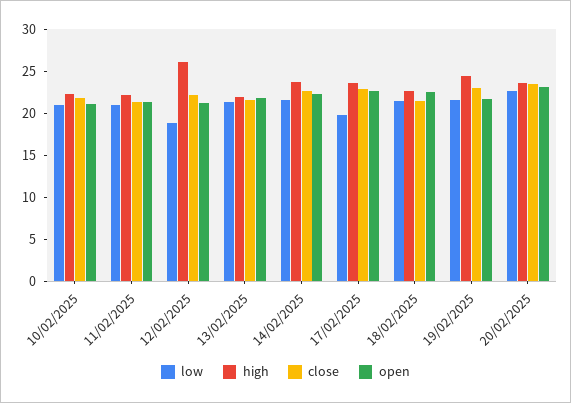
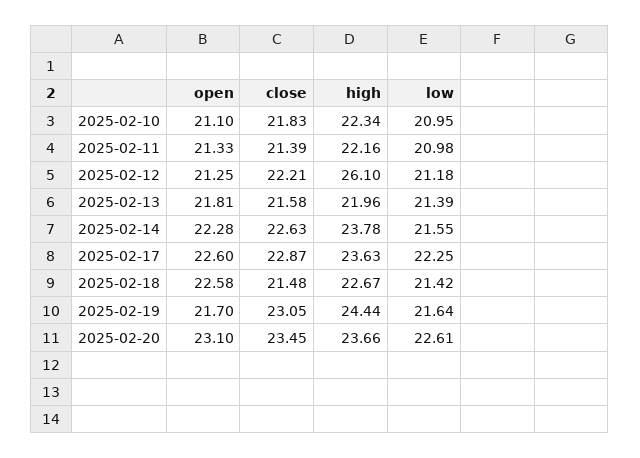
low, 12/02/2025: 19 -> 21.18
low, 17/02/2025: 20 -> 22.25

